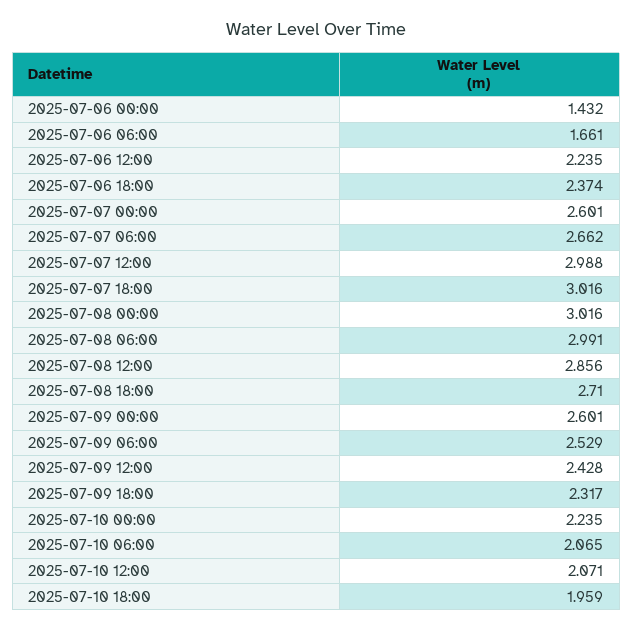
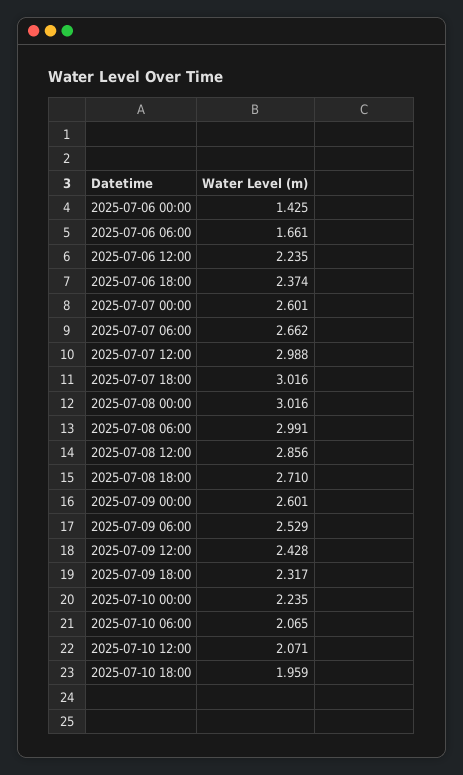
2025-07-06 00:00: 1.432 -> 1.425

